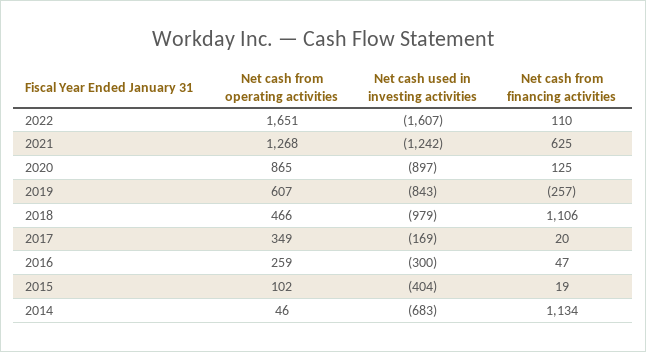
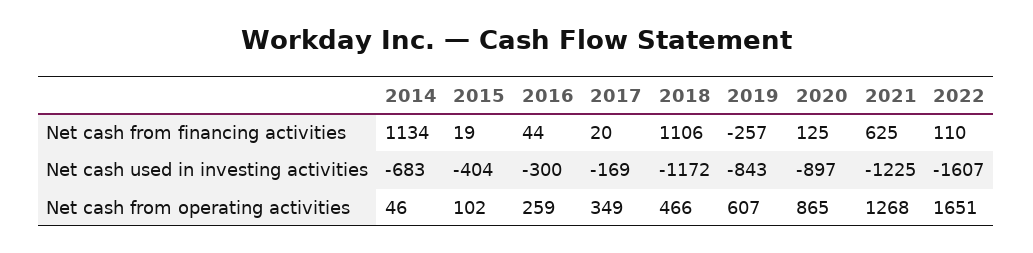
Net cash used in investing activities, 2021: -1242 -> -1225
Net cash used in investing activities, 2018: -979 -> -1172
Net cash from financing activities, 2016: 47 -> 44

